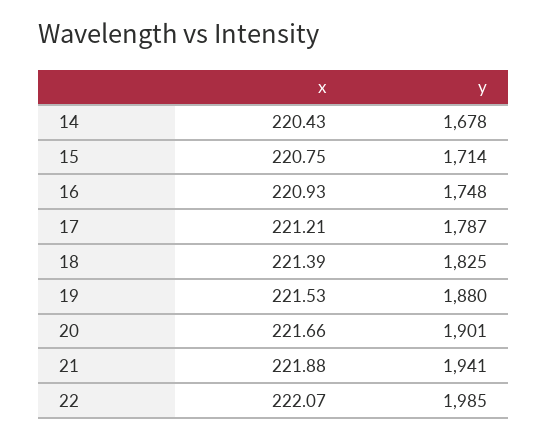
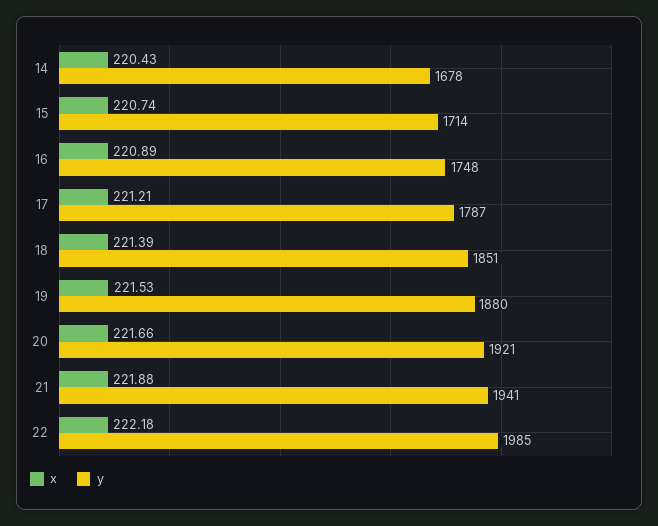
x, 15: 220.75 -> 220.74
x, 16: 220.93 -> 220.89
y, 18: 1825 -> 1851
y, 20: 1901 -> 1921
x, 22: 222.07 -> 222.18

